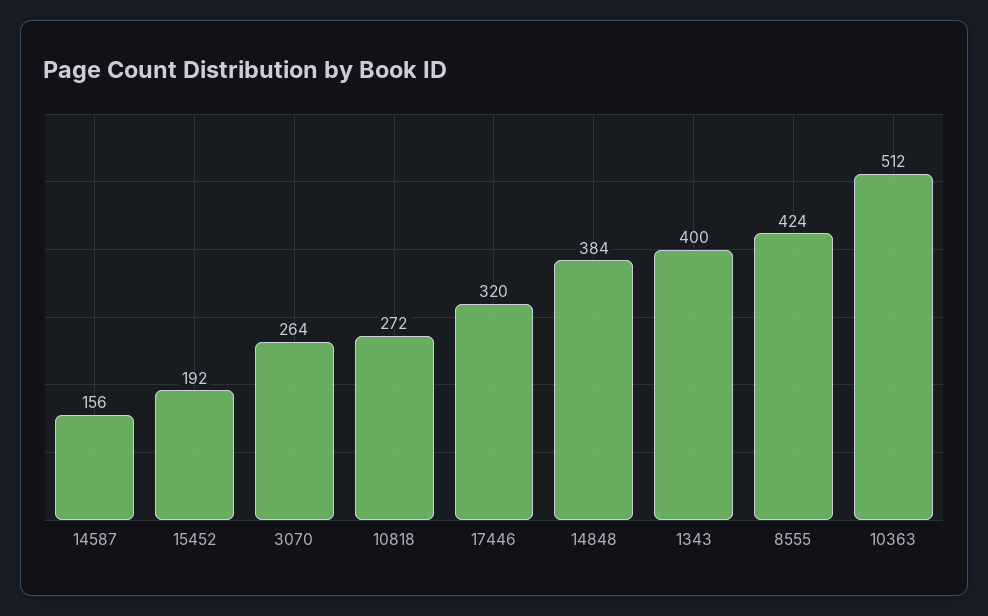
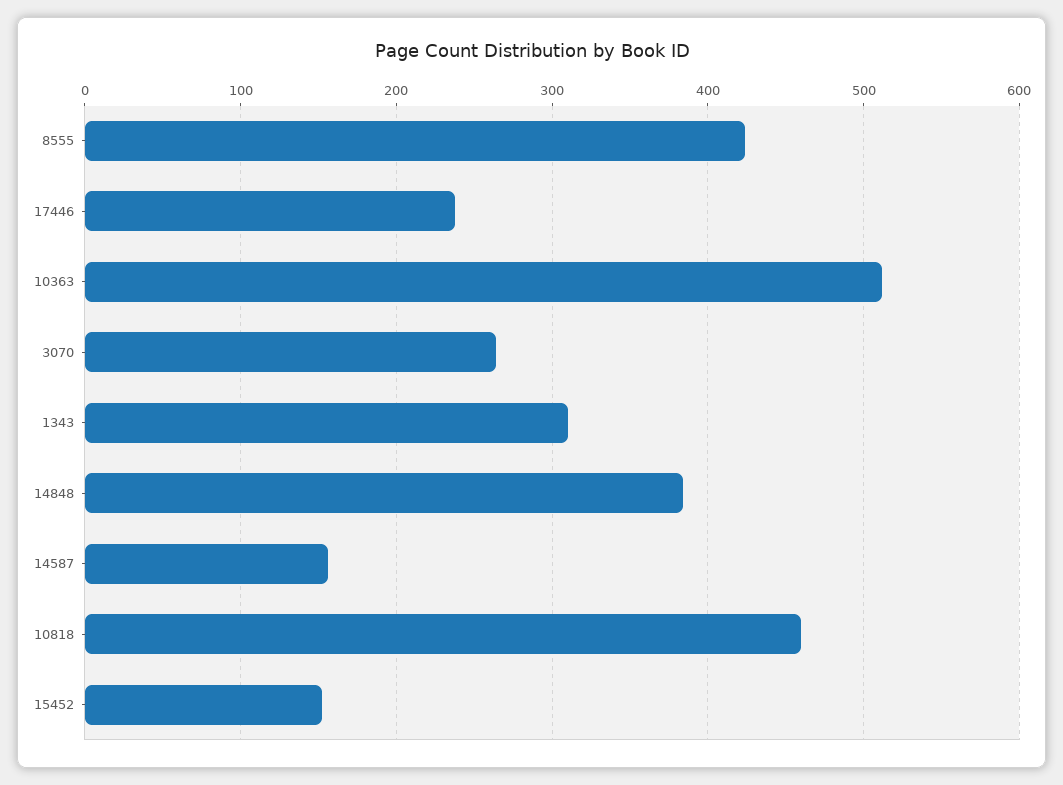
15452: 192 -> 150
10818: 272 -> 460
17446: 320 -> 240
1343: 400 -> 310

